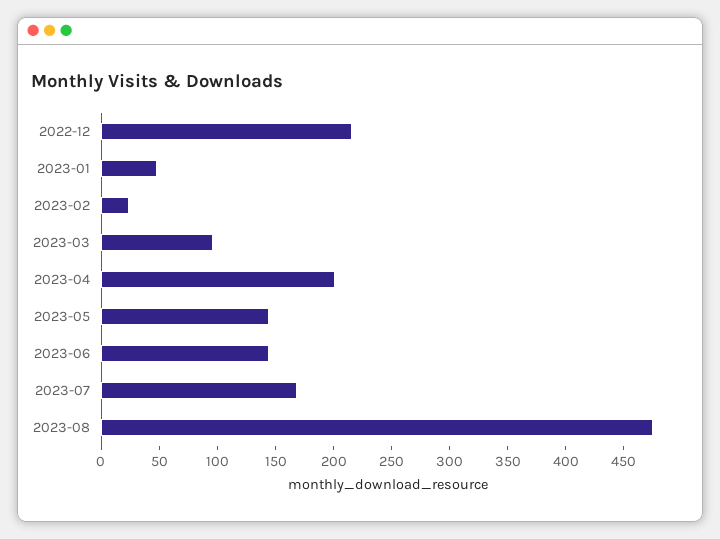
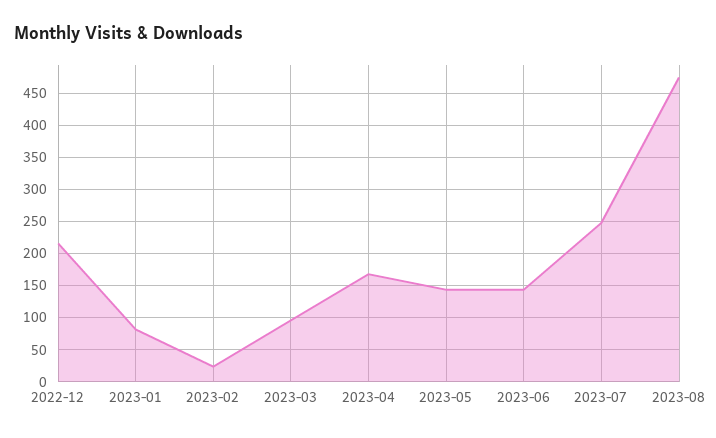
2023-01: 50 -> 80
2023-04: 200 -> 170
2023-07: 170 -> 250

